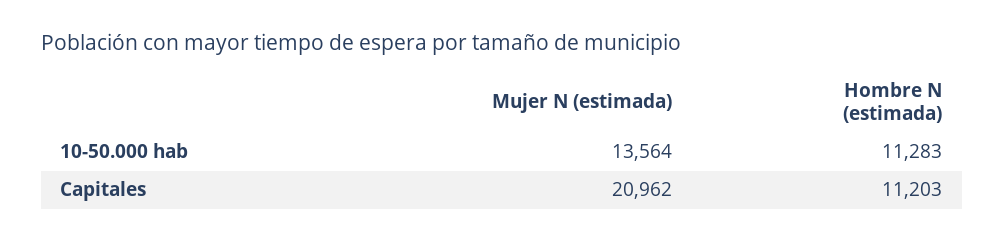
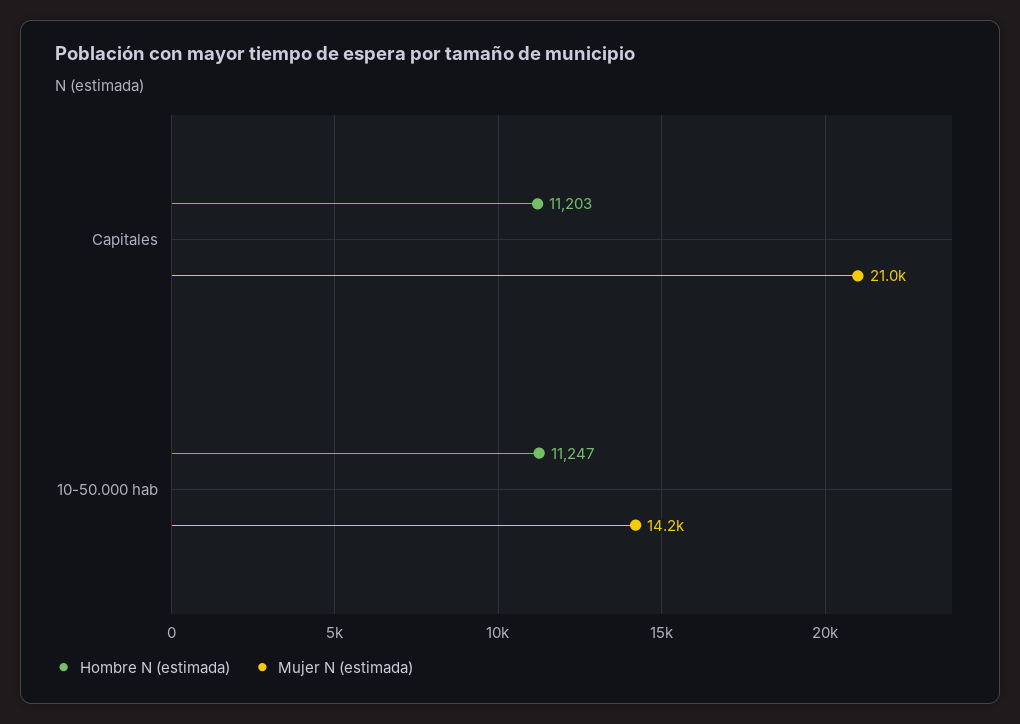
Mujer N (estimada), 10-50.000 hab: 13564 -> 14200
Hombre N (estimada), 10-50.000 hab: 11283 -> 11247

